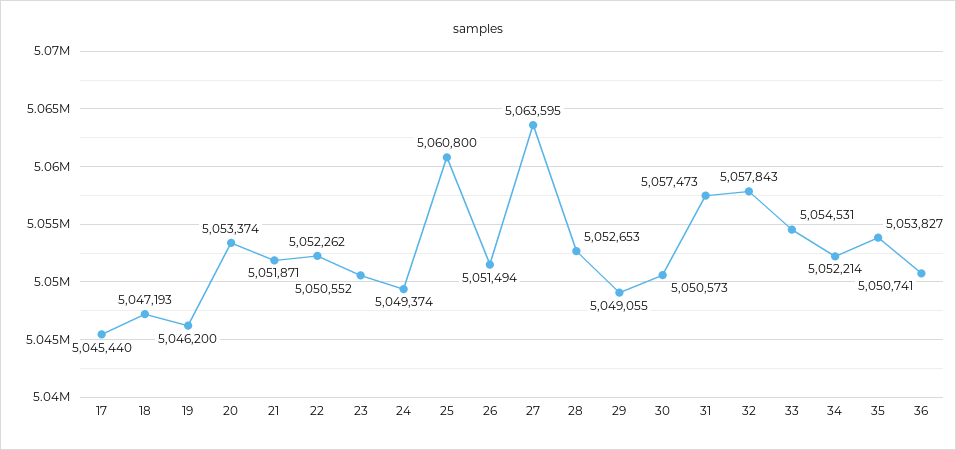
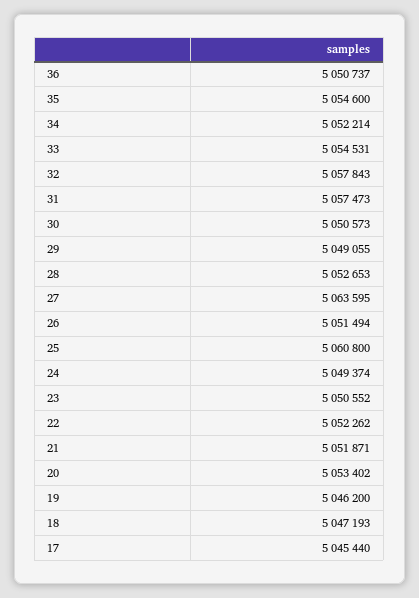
20: 5053374 -> 5053402
35: 5053827 -> 5054600
36: 5050741 -> 5050737

